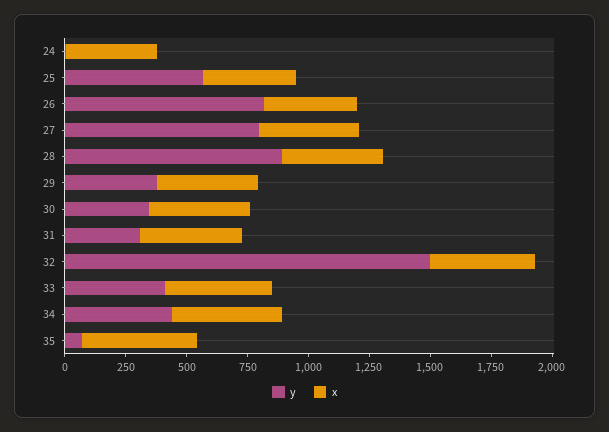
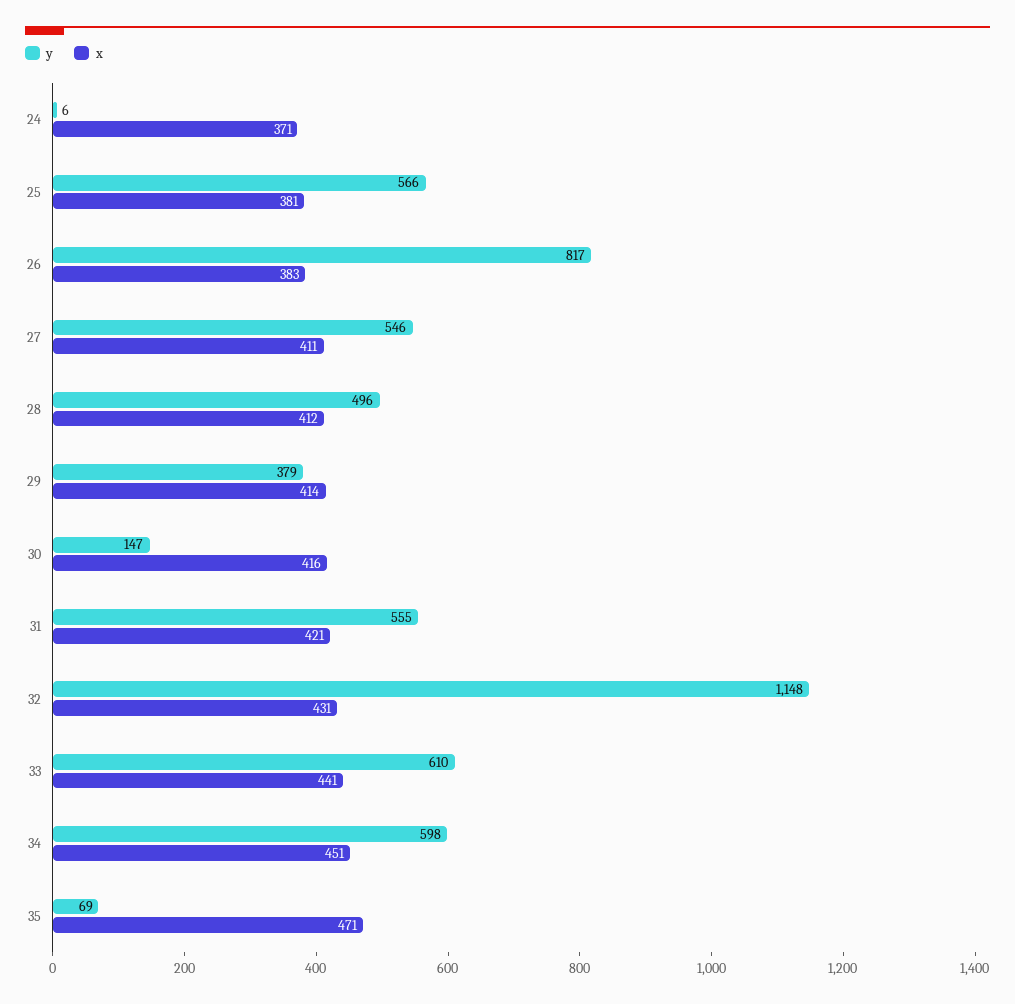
y, 27: 800 -> 546
y, 28: 900 -> 496
y, 30: 350 -> 147
y, 31: 300 -> 555
y, 32: 1500 -> 1148
y, 33: 400 -> 610
y, 34: 450 -> 598

